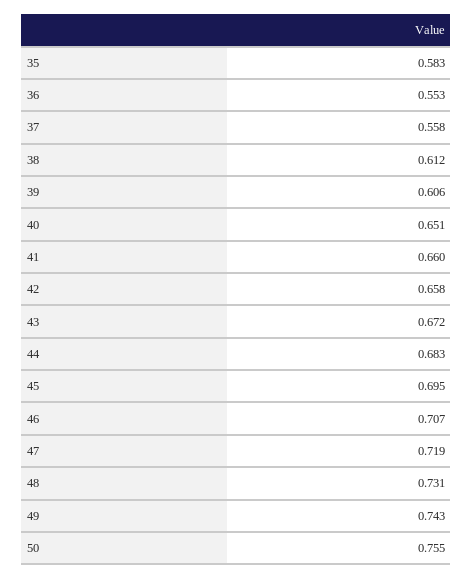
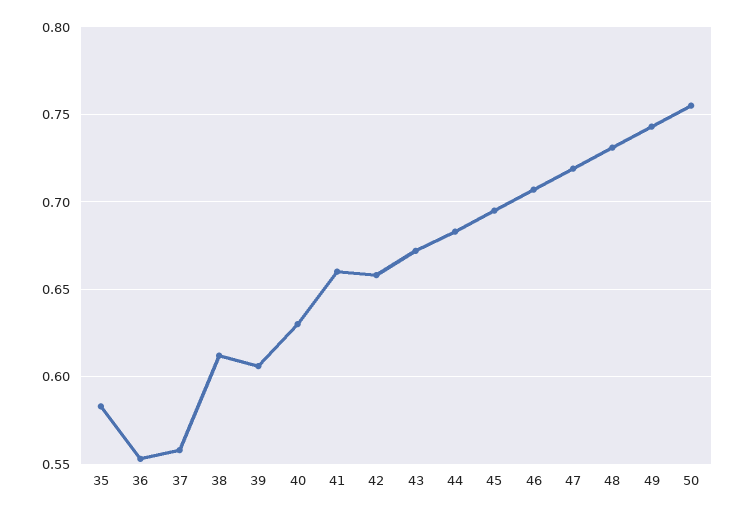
40: 0.651 -> 0.63

